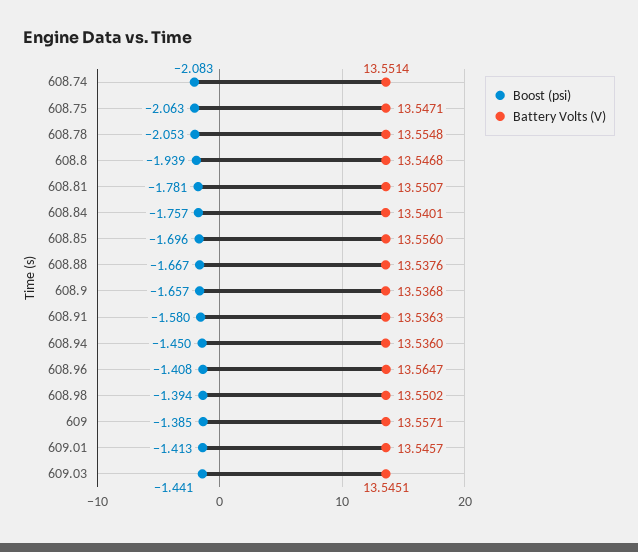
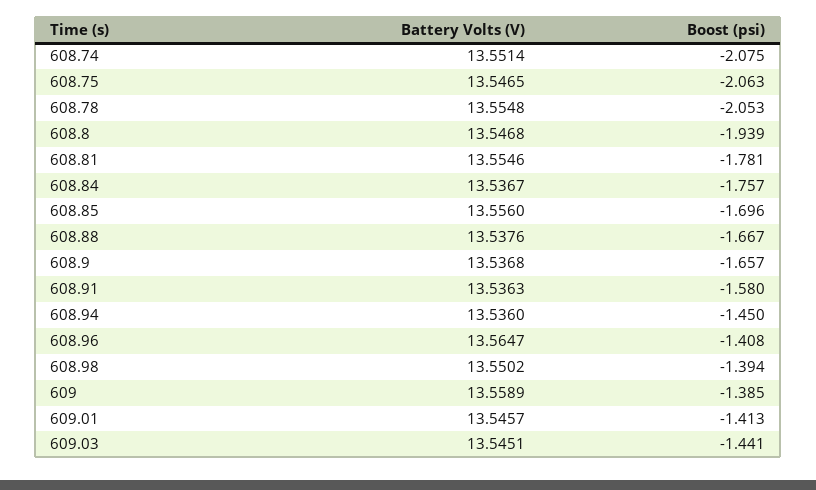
Boost (psi), 608.74: -2.083 -> -2.075
Battery Volts (V), 608.75: 13.5471 -> 13.5465
Battery Volts (V), 608.81: 13.5507 -> 13.5546
Battery Volts (V), 608.84: 13.5401 -> 13.5367
Battery Volts (V), 609: 13.5571 -> 13.5589

